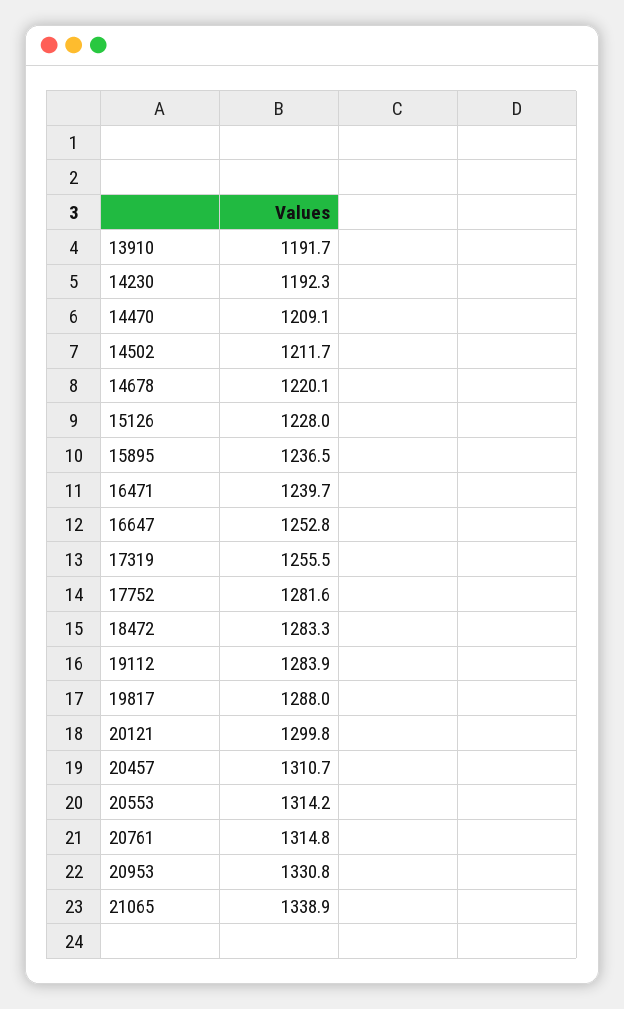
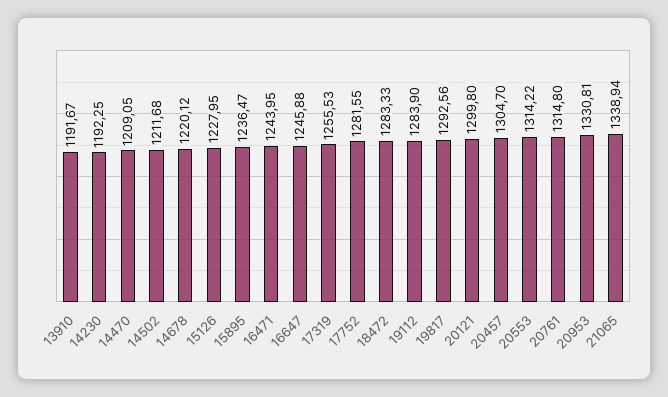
16471: 1239.7 -> 1243.95
16647: 1252.8 -> 1245.88
19817: 1288 -> 1292.56
20457: 1310.7 -> 1304.7

